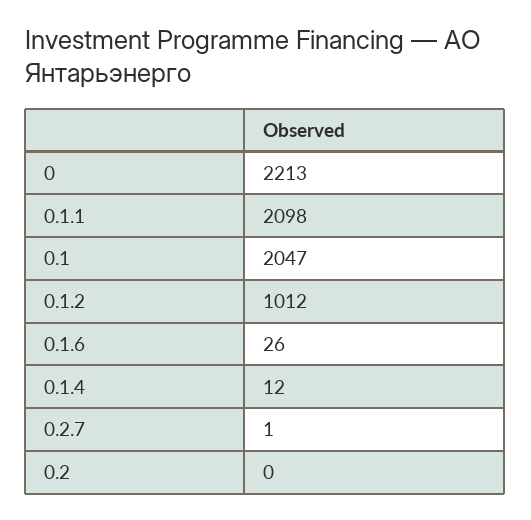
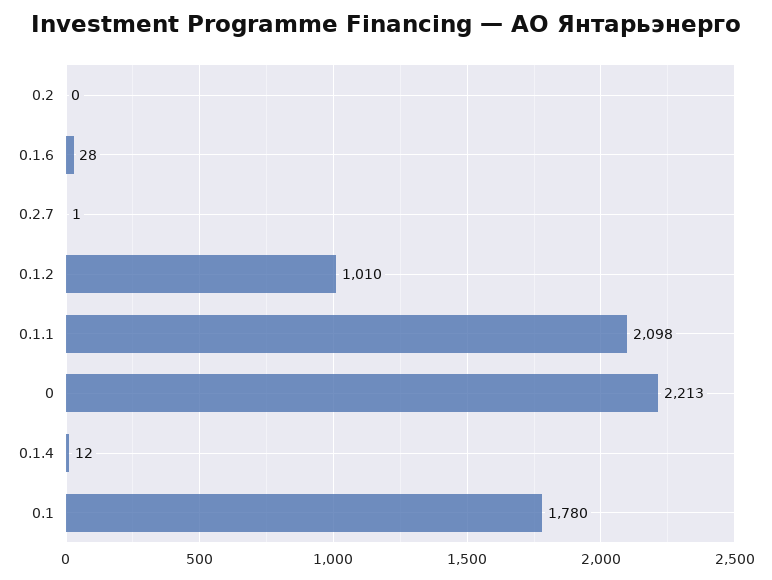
0.1: 2047 -> 1780
0.1.2: 1012 -> 1010
0.1.6: 26 -> 28

